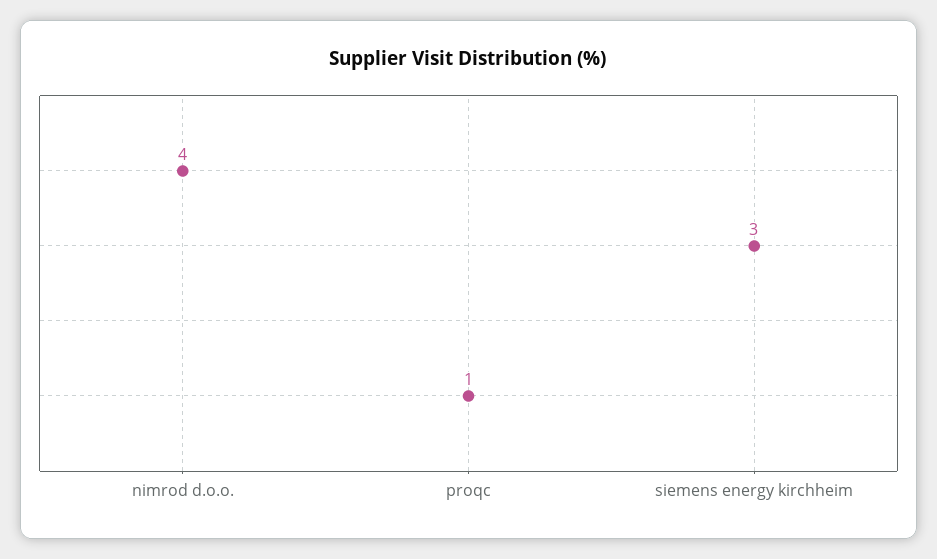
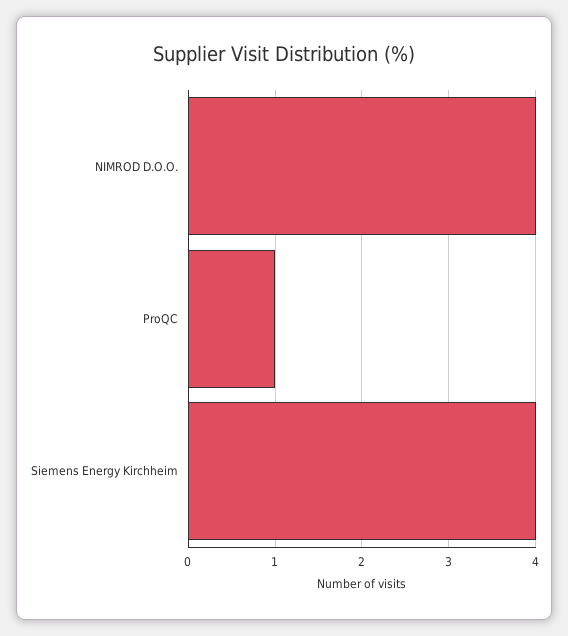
siemens energy kirchheim: 3 -> 4

